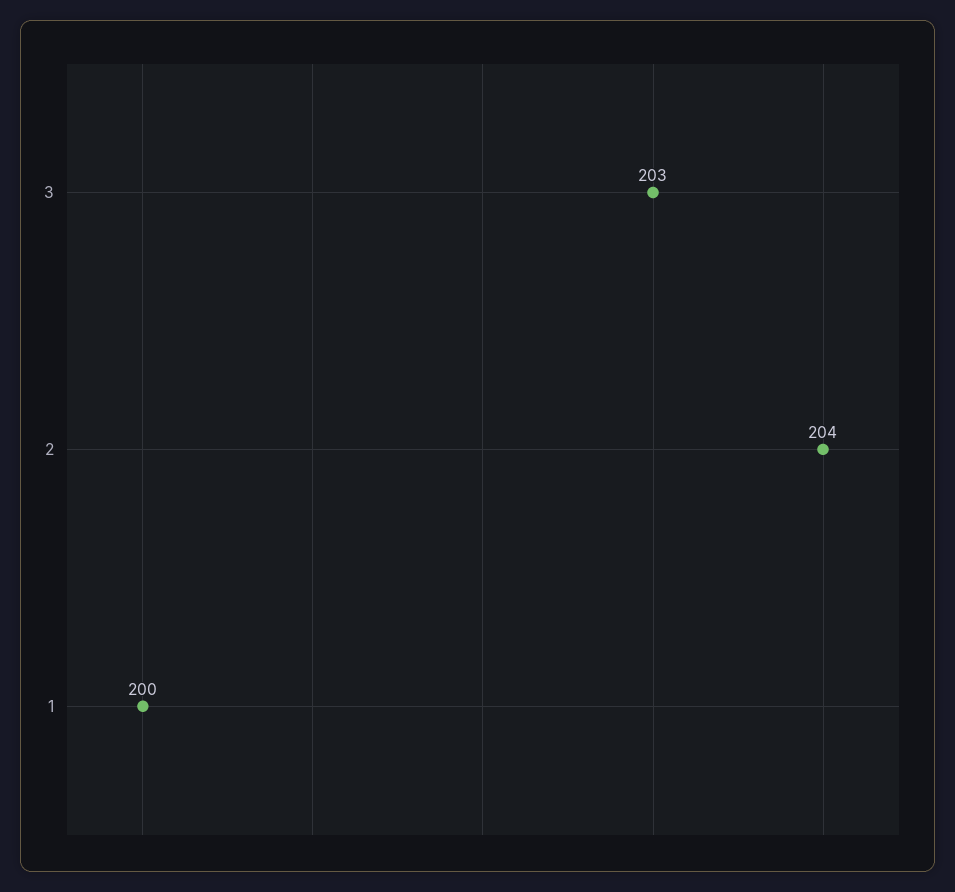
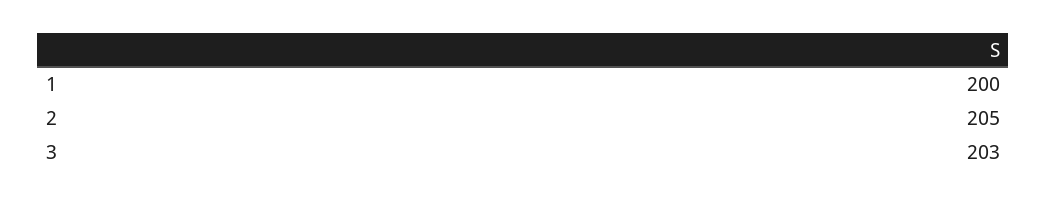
2: 204 -> 205

